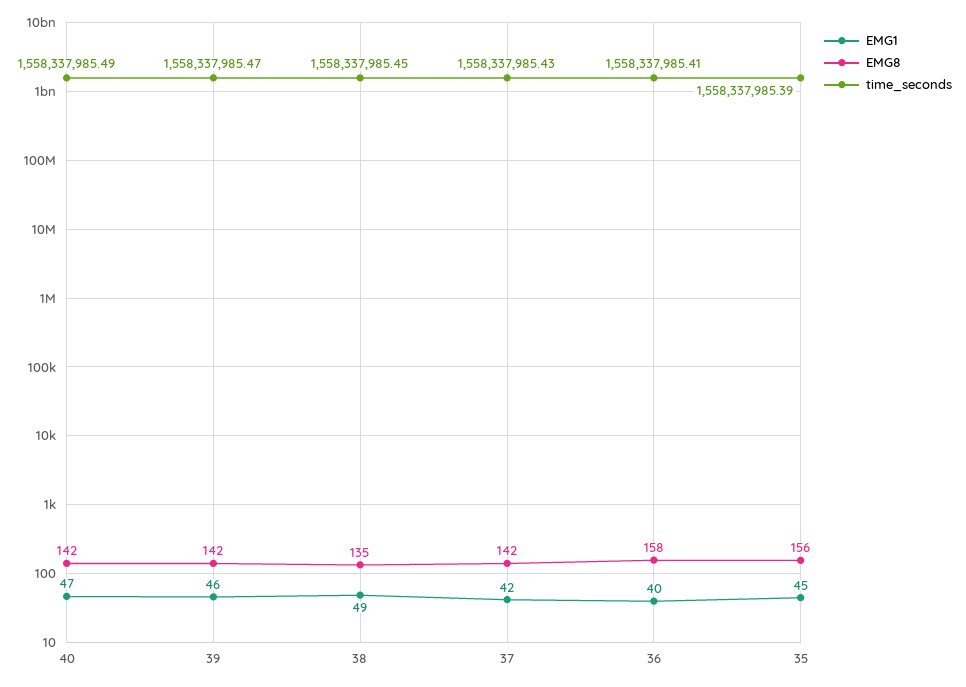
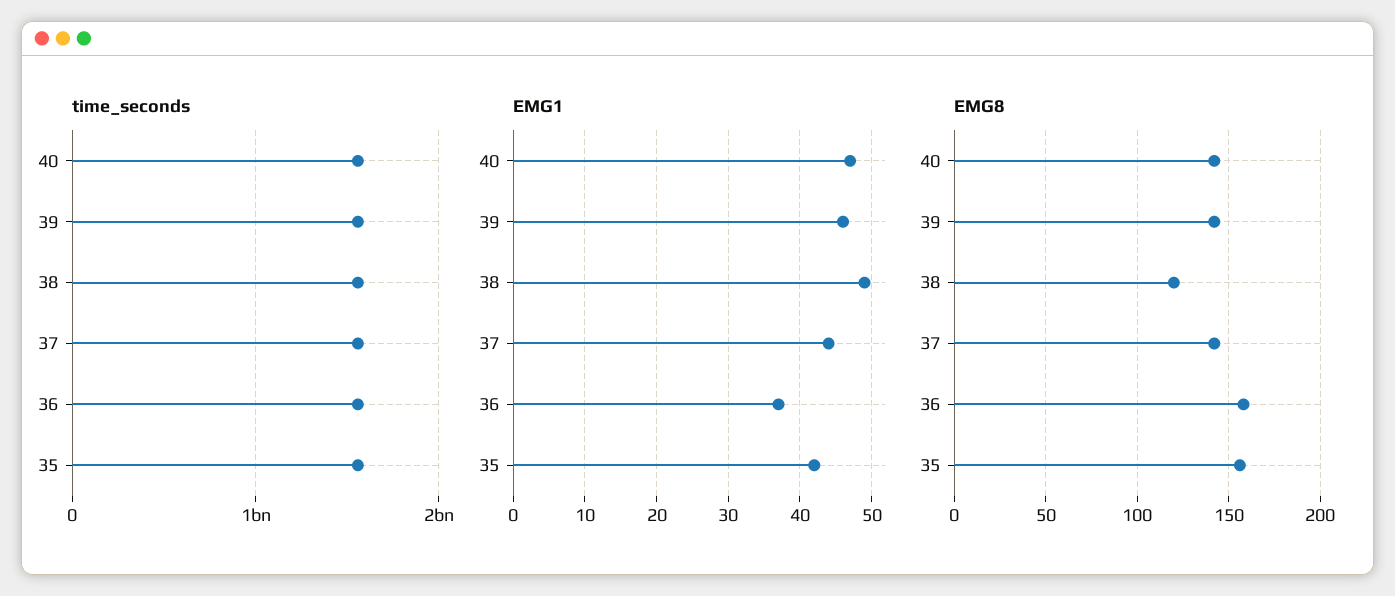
EMG8, 38: 135 -> 120
EMG1, 37: 42 -> 44
EMG1, 36: 40 -> 37
EMG1, 35: 45 -> 42

